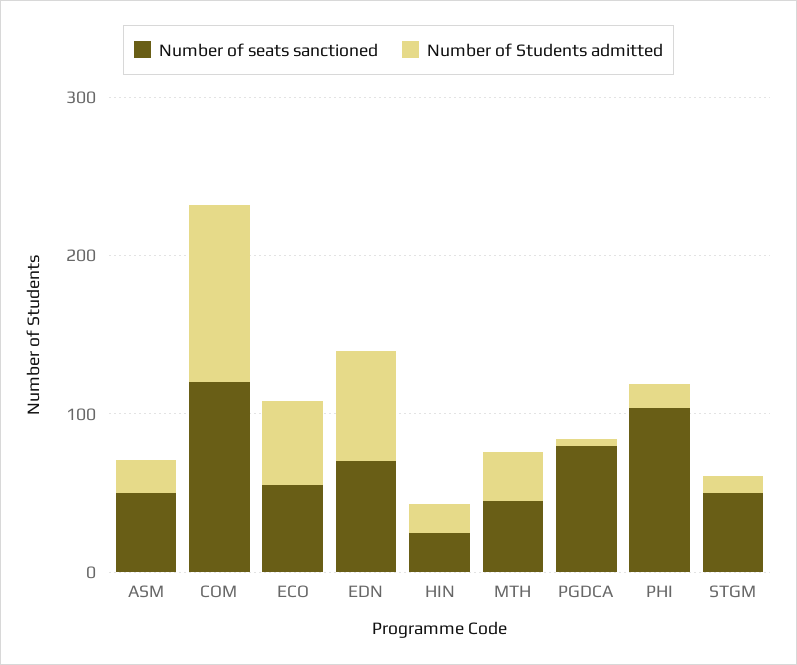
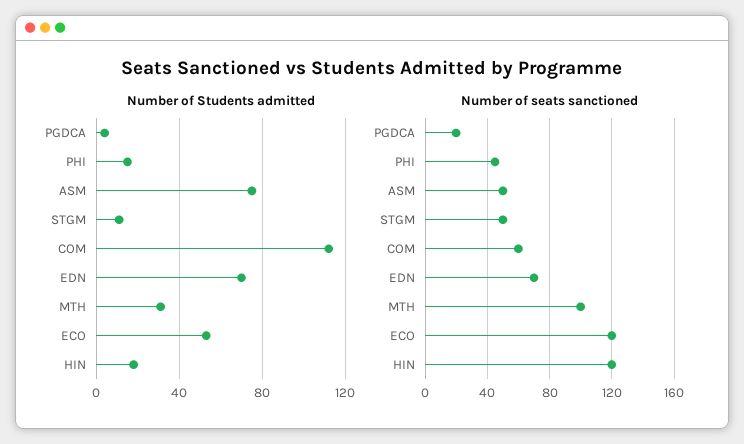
Number of Students admitted, ASM: 20 -> 75
Number of seats sanctioned, COM: 120 -> 60
Number of seats sanctioned, ECO: 60 -> 120
Number of seats sanctioned, HIN: 20 -> 120
Number of seats sanctioned, MTH: 40 -> 100
Number of seats sanctioned, PGDCA: 80 -> 20
Number of seats sanctioned, PHI: 100 -> 45

